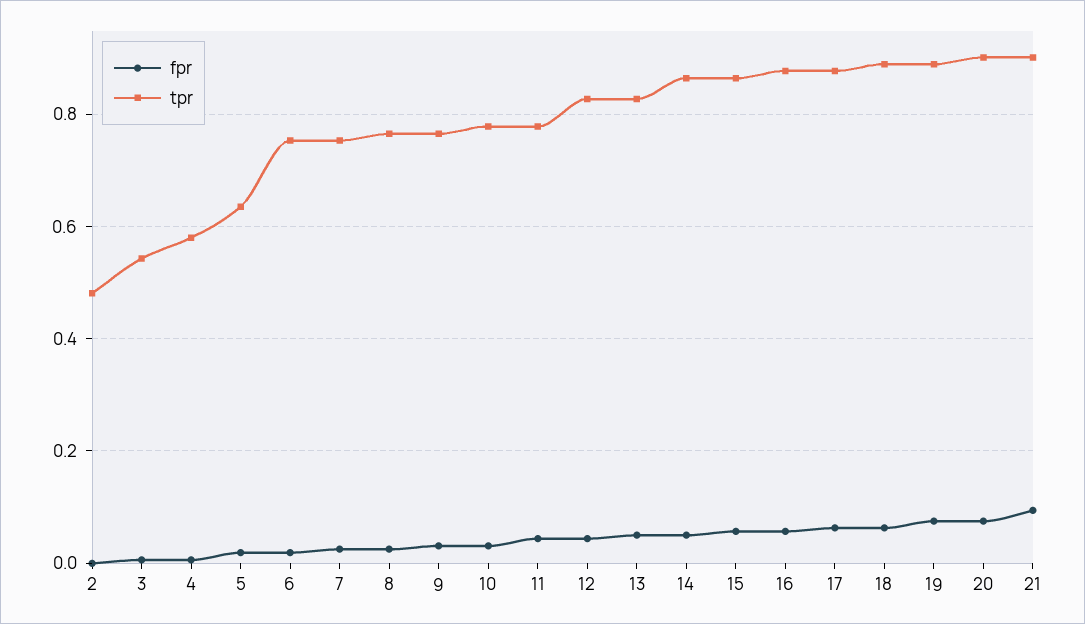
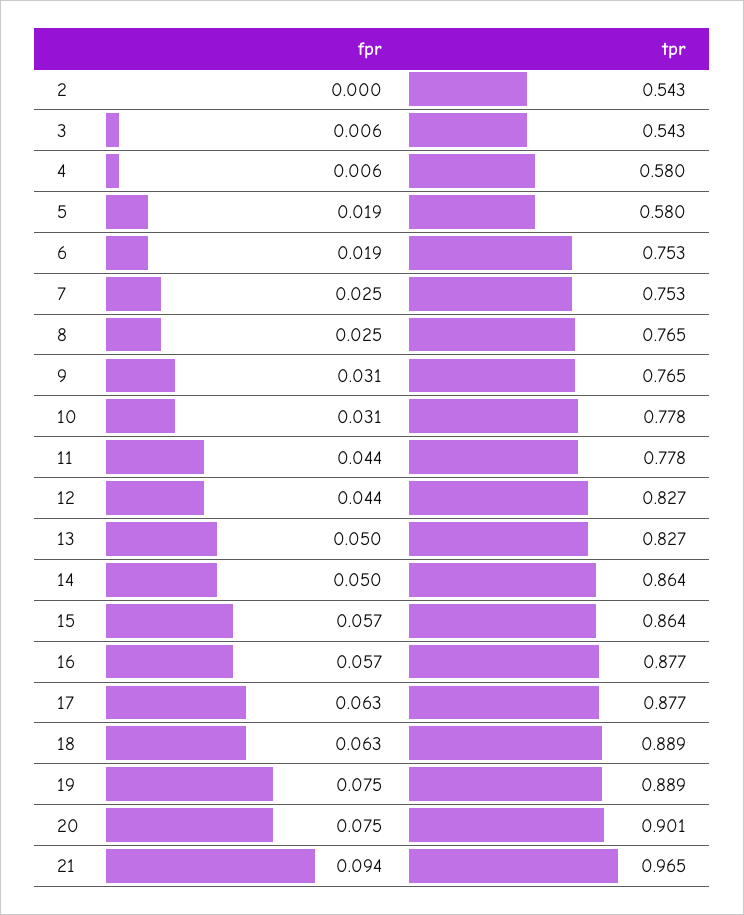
tpr, 2: 0.48 -> 0.543
tpr, 5: 0.64 -> 0.58
tpr, 21: 0.9 -> 0.965

